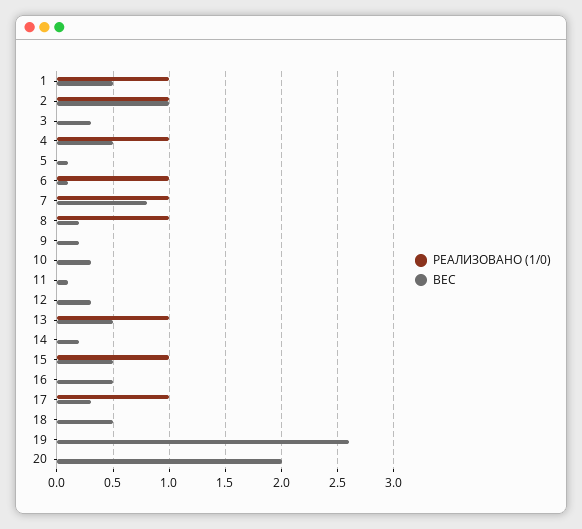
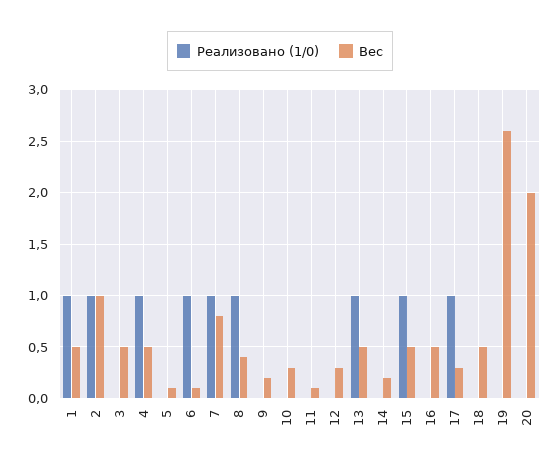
ВЕС, 3: 0.3 -> 0.5
ВЕС, 8: 0.2 -> 0.4

